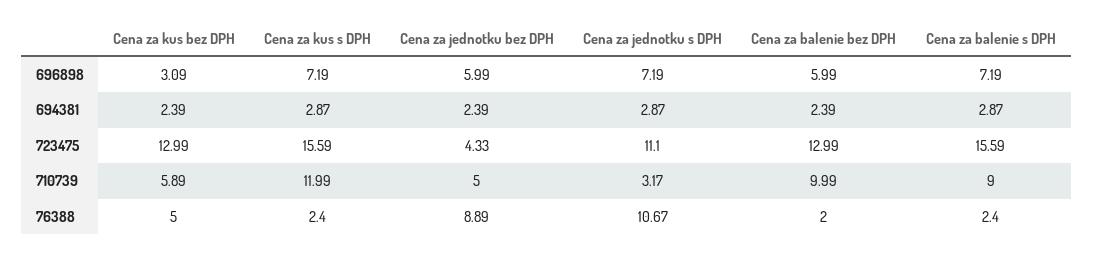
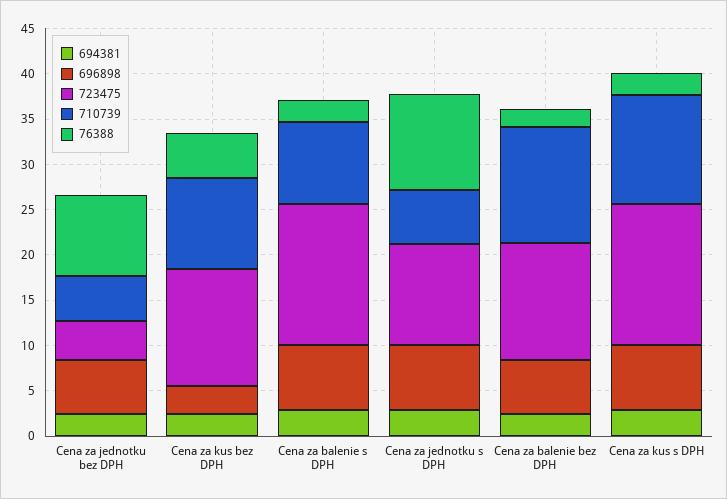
710739, Cena za kus bez DPH: 5.89 -> 10
710739, Cena za jednotku s DPH: 3.17 -> 6
710739, Cena za balenie bez DPH: 9.99 -> 13

